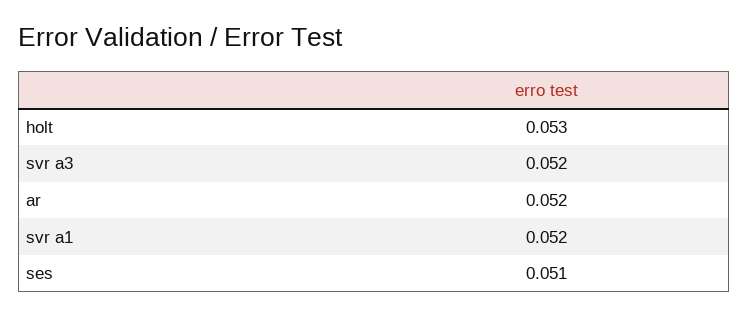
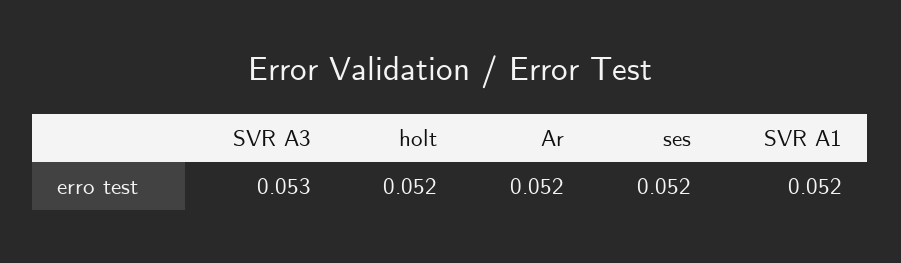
holt: 0.053 -> 0.052
svr a3: 0.052 -> 0.053
ses: 0.051 -> 0.052

